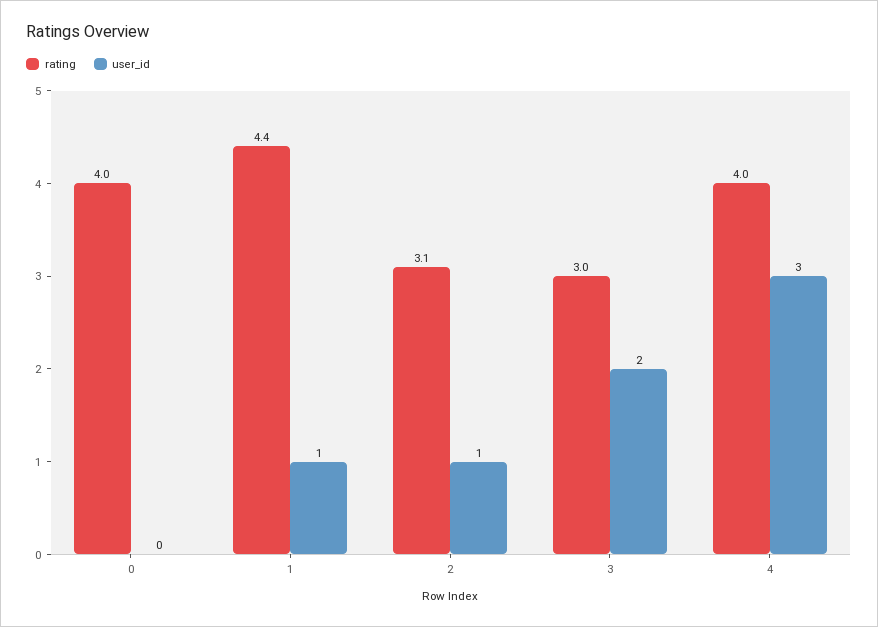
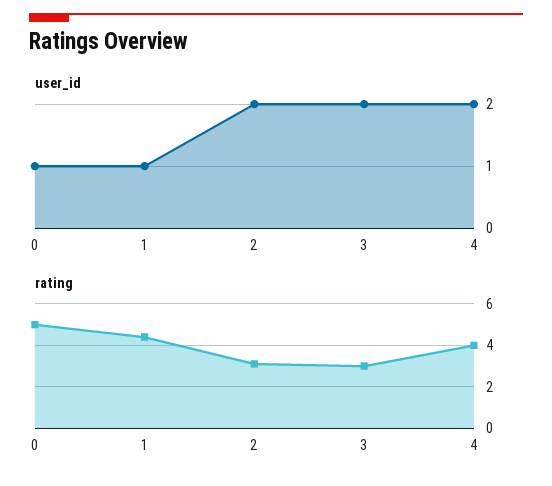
rating, 0: 4 -> 5
user_id, 0: 0 -> 1
user_id, 2: 1 -> 2
user_id, 4: 3 -> 2

